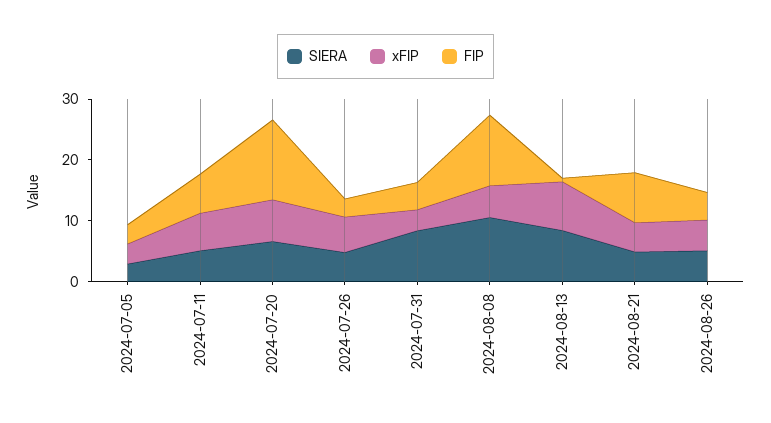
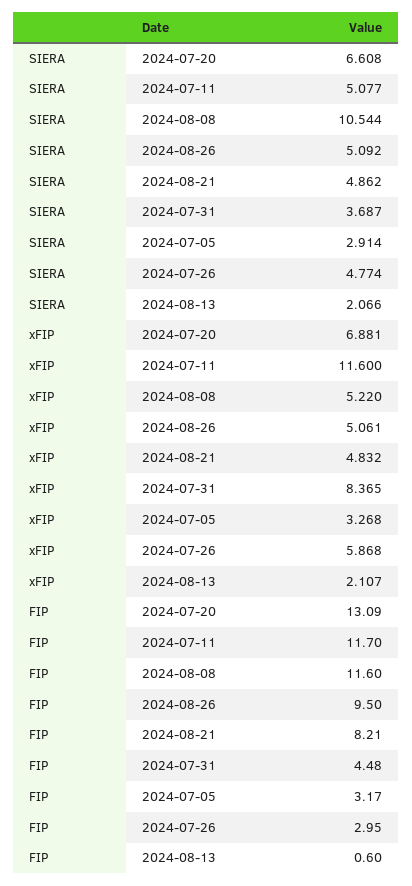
xFIP, 2024-07-11: 6 -> 11.6
FIP, 2024-07-11: 6 -> 11.7
SIERA, 2024-07-31: 8 -> 3.687
xFIP, 2024-07-31: 4 -> 8.365
SIERA, 2024-08-13: 8 -> 2.066
xFIP, 2024-08-13: 8 -> 2.107
FIP, 2024-08-26: 4 -> 9.5

